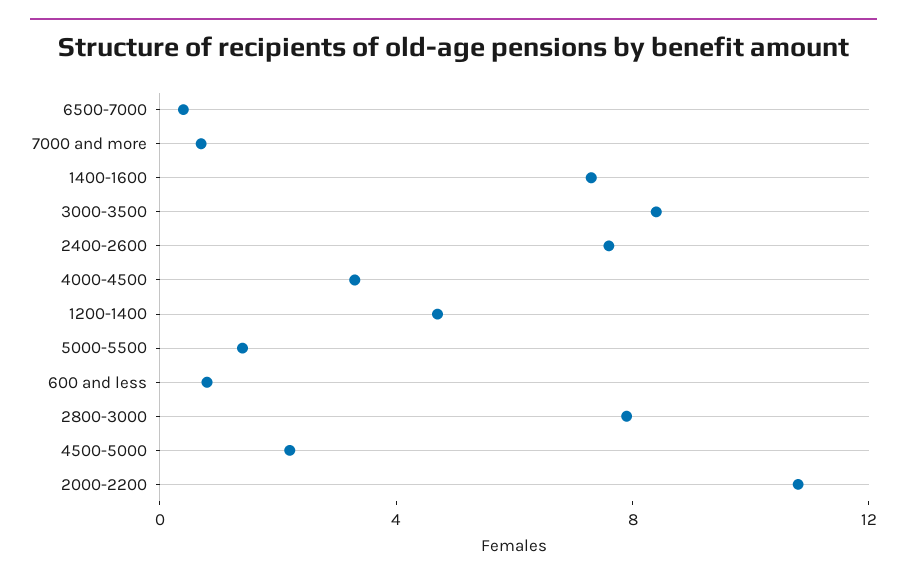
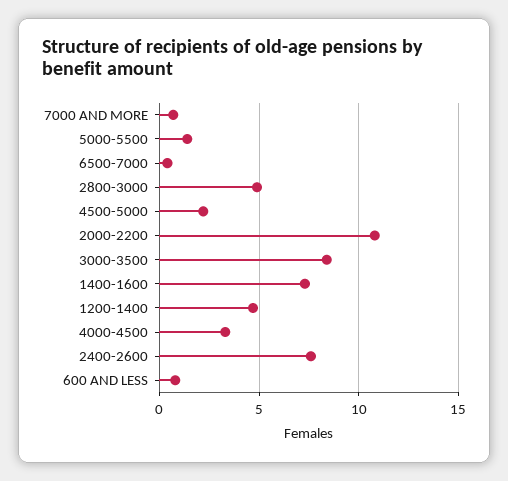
2800-3000: 8 -> 5

